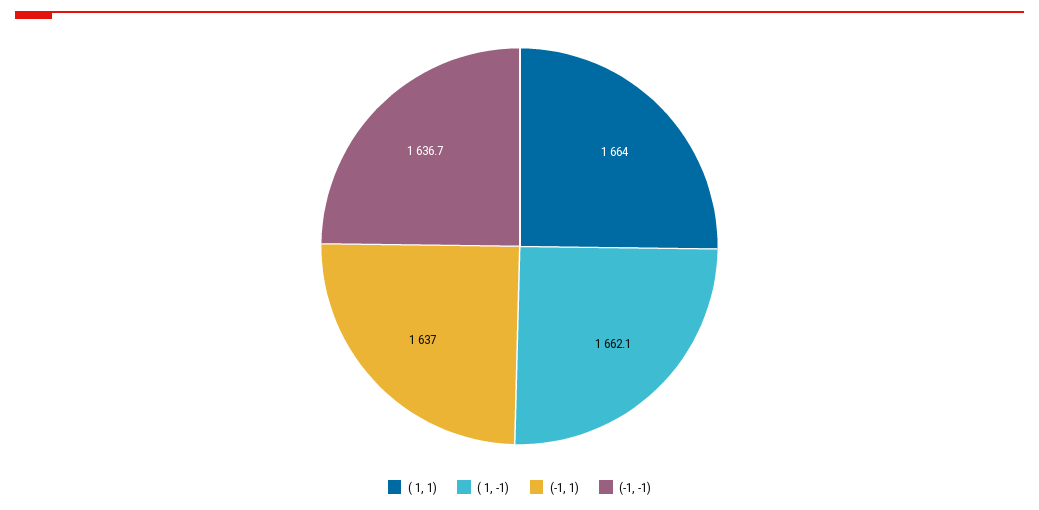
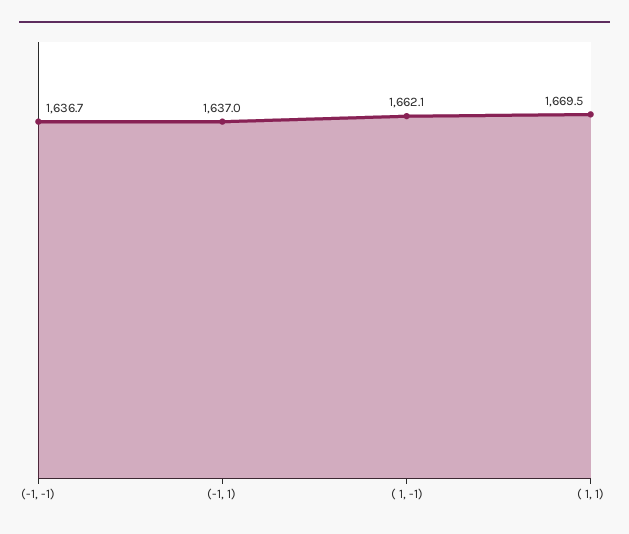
( 1, 1): 1664 -> 1669.5

